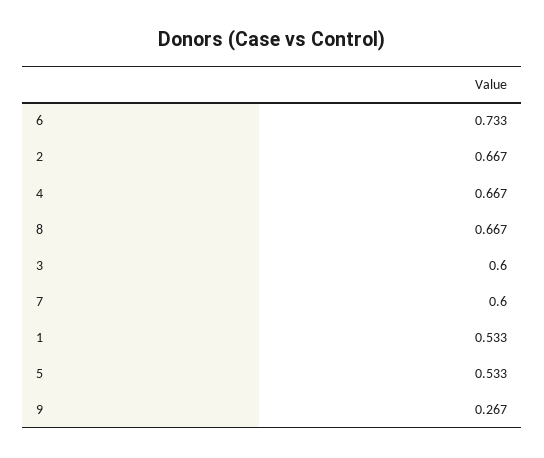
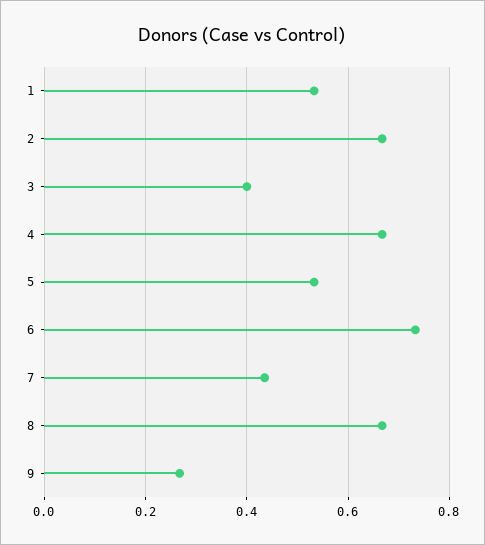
3: 0.6 -> 0.4
7: 0.6 -> 0.44

